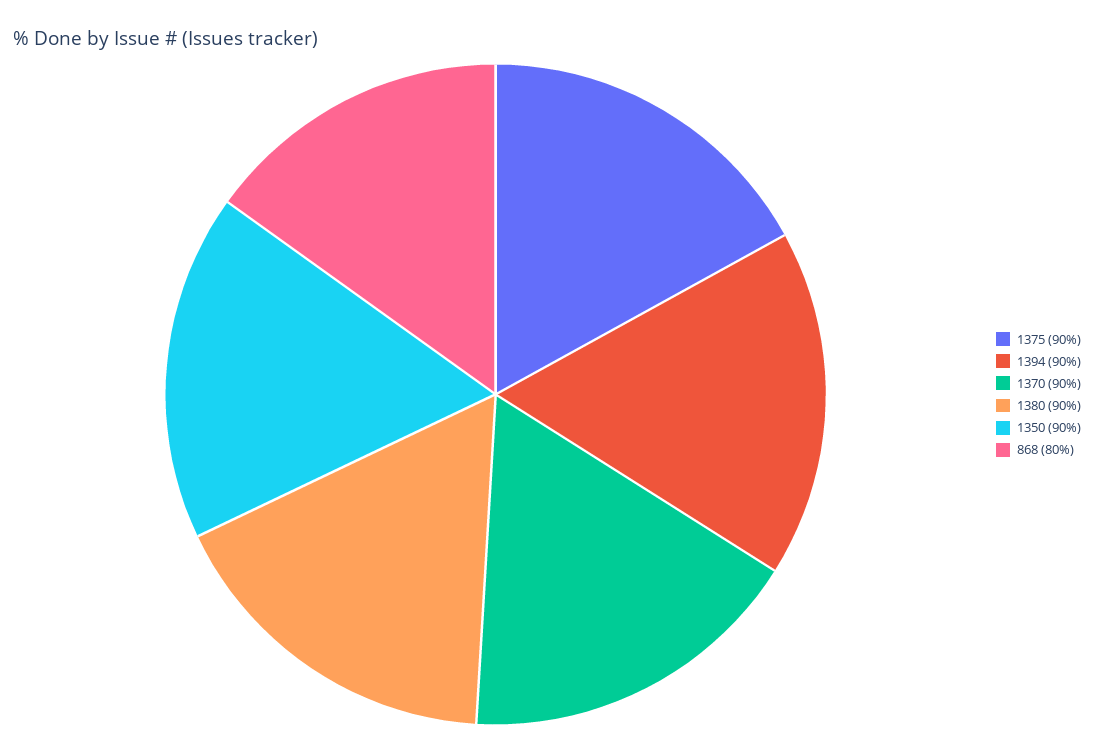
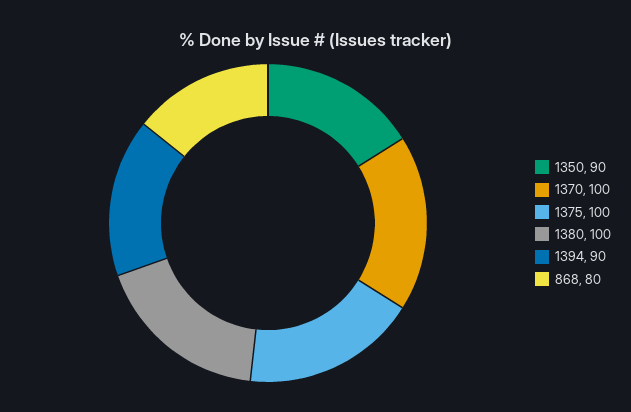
1375: 90 -> 100
1370: 90 -> 100
1380: 90 -> 100

